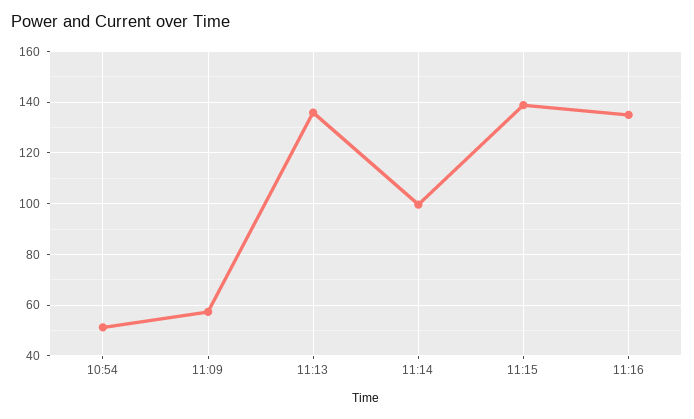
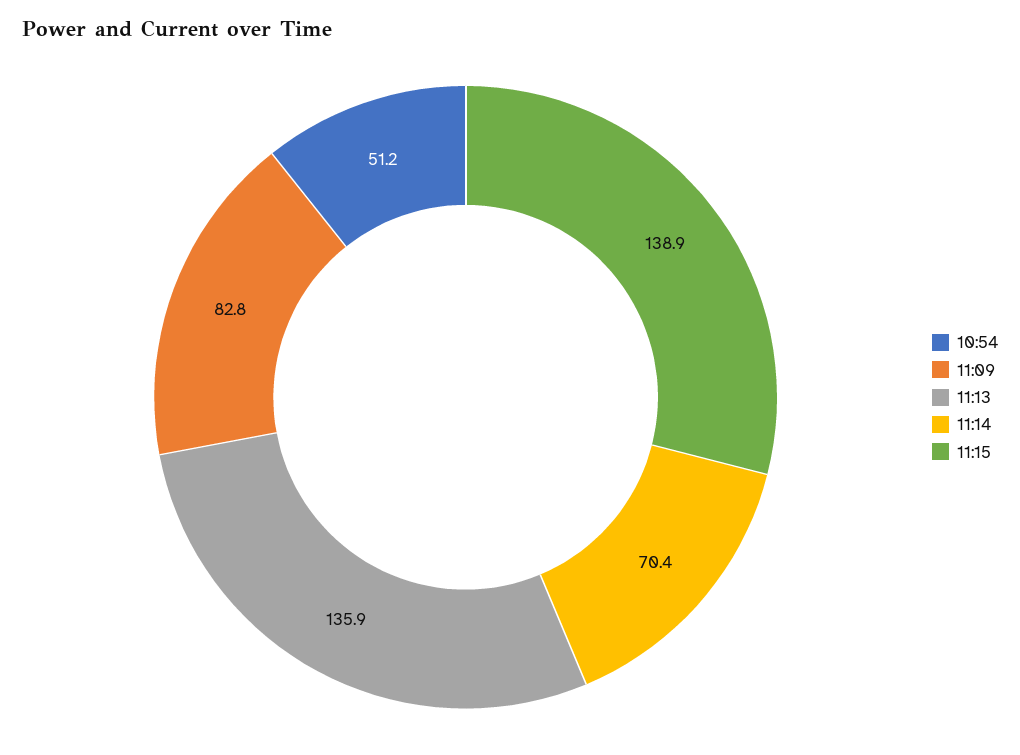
11:09: 57.5 -> 82.8
11:14: 100 -> 70.4
11:16: 135 -> none

